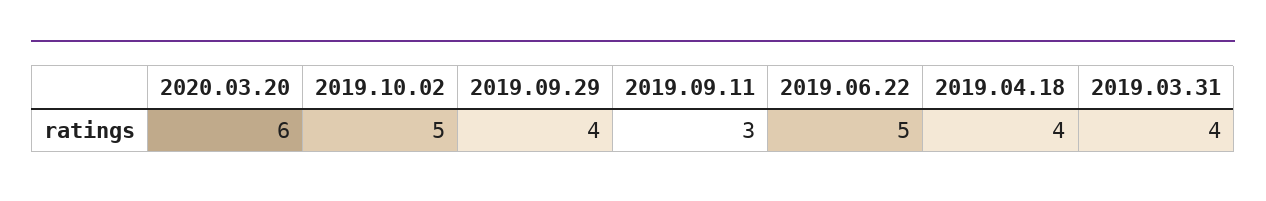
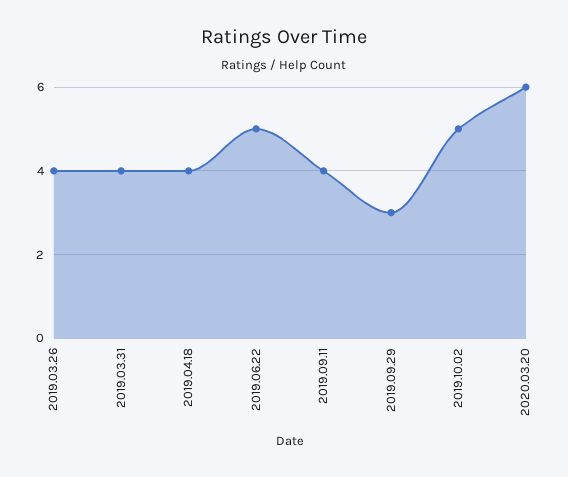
2019.09.29: 4 -> 3
2019.09.11: 3 -> 4
2019.03.26: none -> 4

